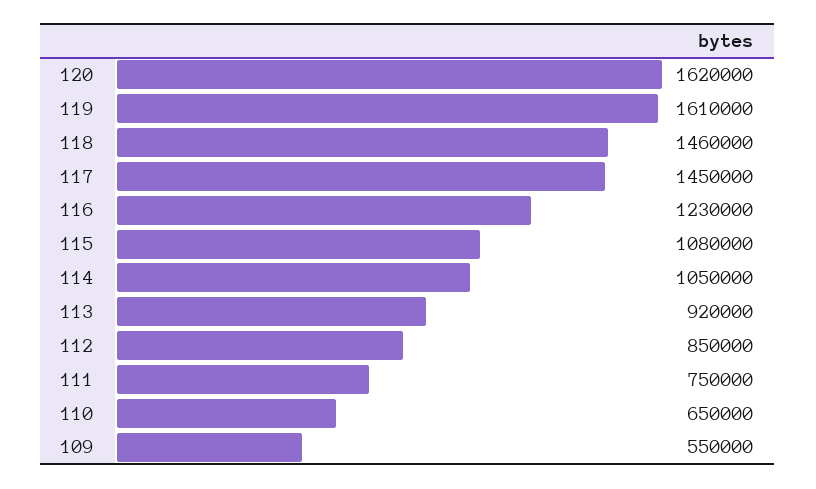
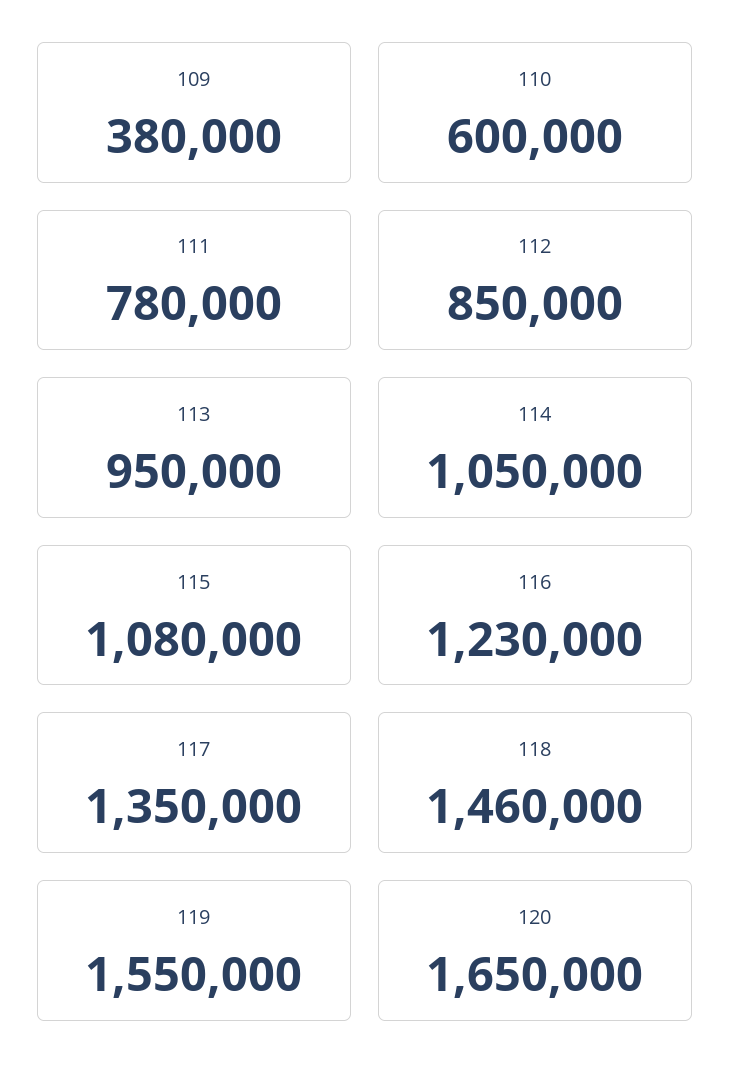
120: 1620000 -> 1650000
119: 1610000 -> 1550000
117: 1450000 -> 1350000
113: 920000 -> 950000
111: 750000 -> 780000
110: 650000 -> 600000
109: 550000 -> 380000

